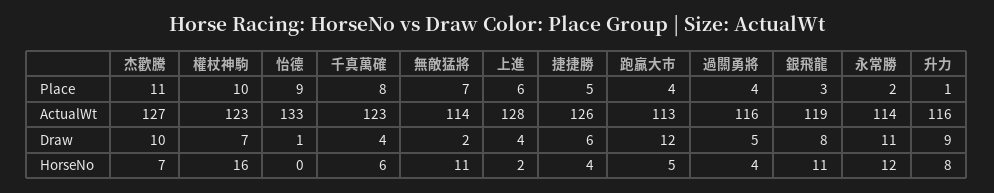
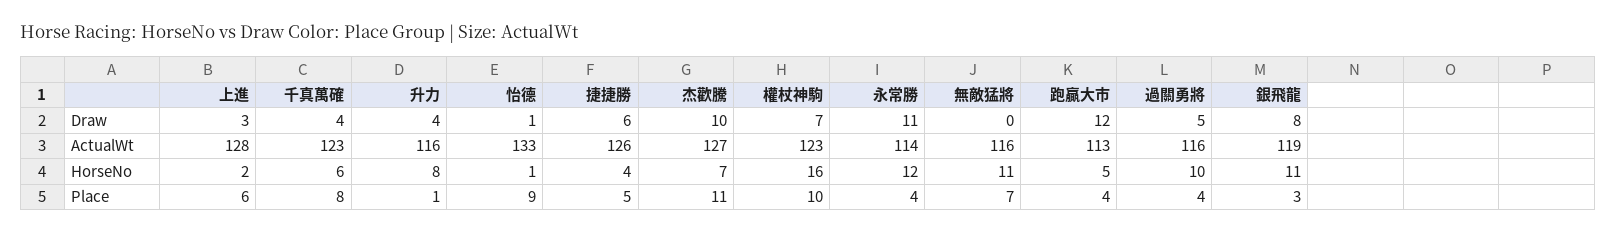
永常勝, Place: 2 -> 4
無敵猛將, ActualWt: 114 -> 116
無敵猛將, Draw: 2 -> 0
上進, Draw: 4 -> 3
升力, Draw: 9 -> 4
怡德, HorseNo: 0 -> 1
過關勇將, HorseNo: 4 -> 10

